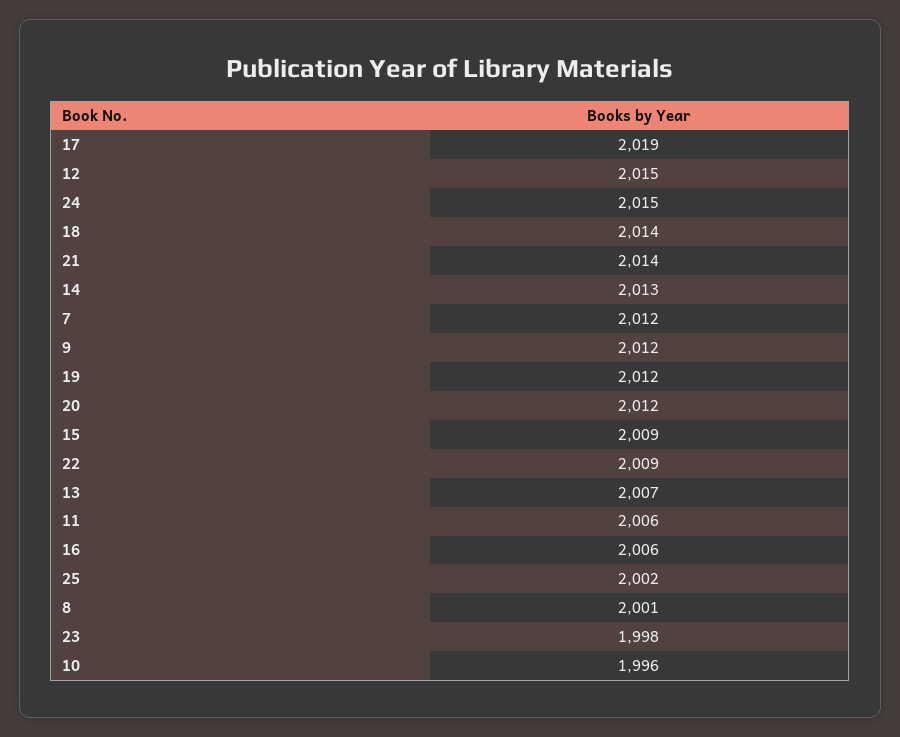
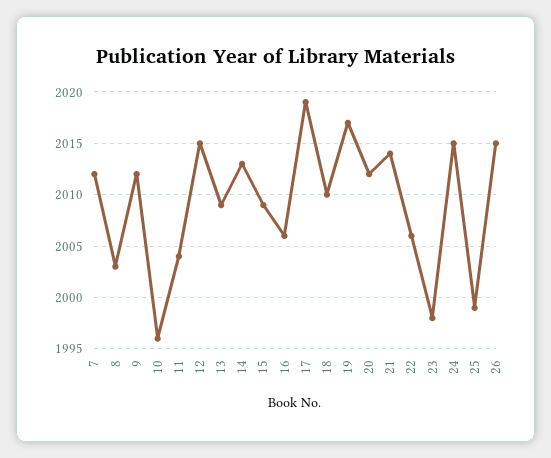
18: 2014 -> 2010
19: 2012 -> 2017
22: 2009 -> 2006
13: 2007 -> 2009
11: 2006 -> 2004
25: 2002 -> 1999
8: 2001 -> 2003
26: none -> 2015

